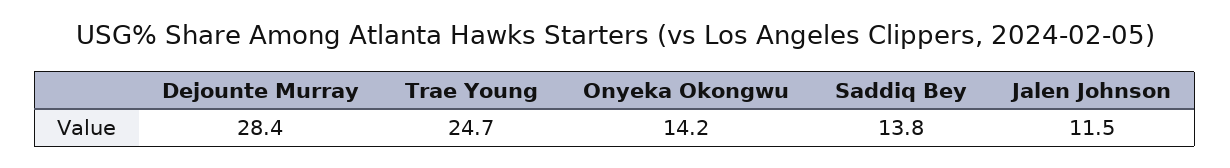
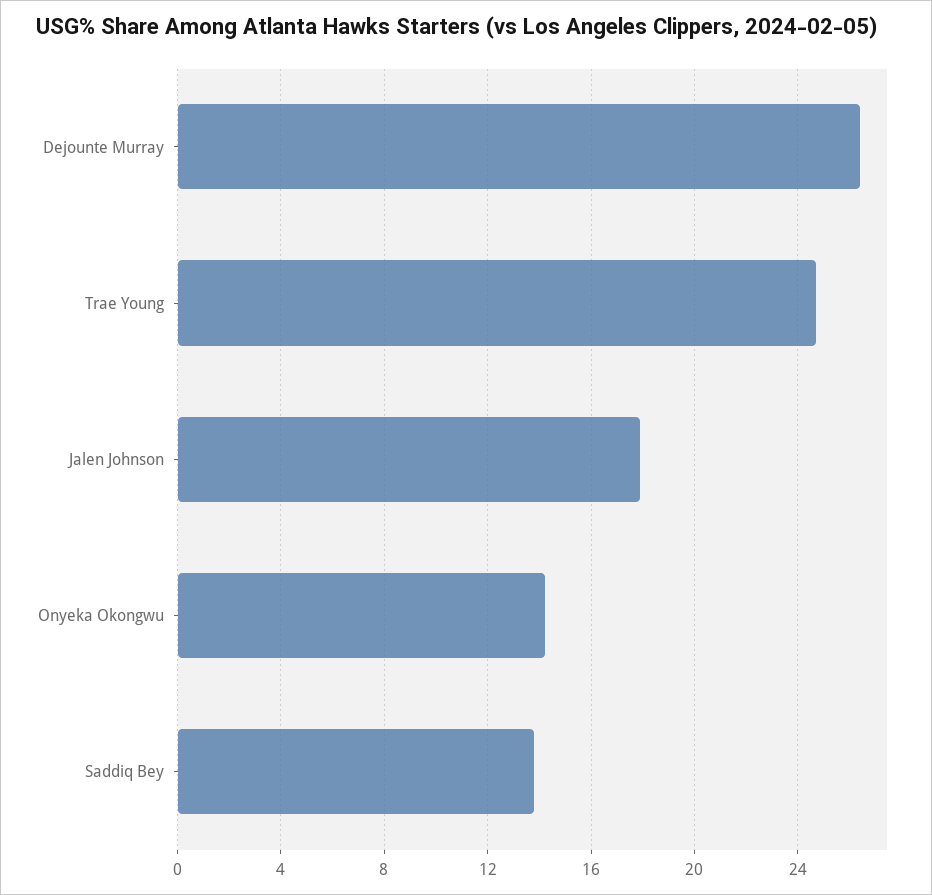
Dejounte Murray: 28.4 -> 26.5
Jalen Johnson: 11.5 -> 18

